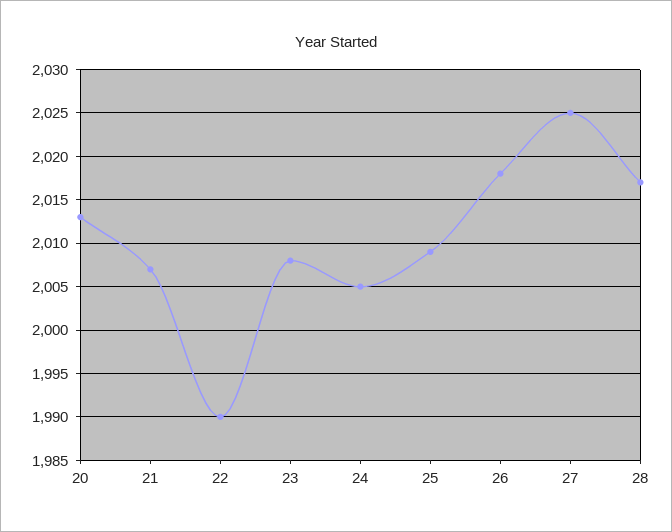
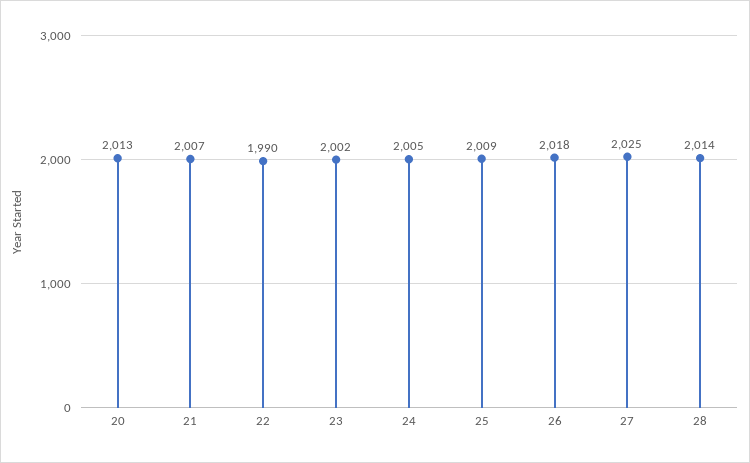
23: 2008 -> 2002
28: 2017 -> 2014

